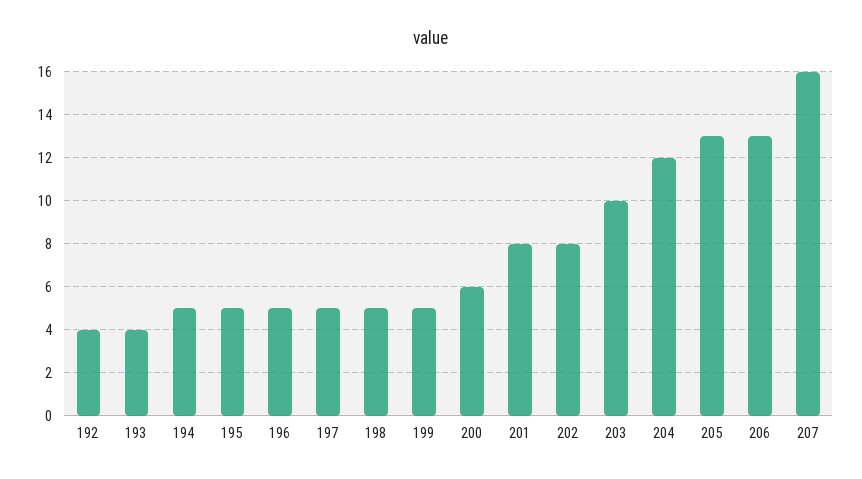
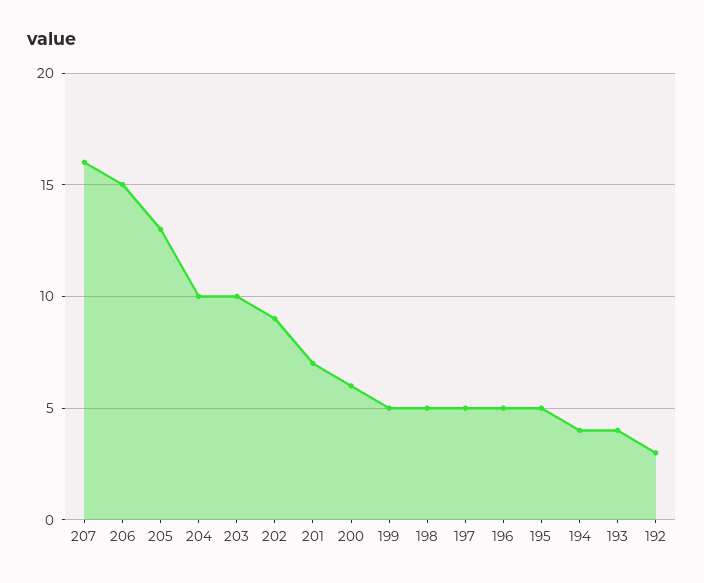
192: 4 -> 3
194: 5 -> 4
201: 8 -> 7
202: 8 -> 9
204: 12 -> 10
206: 13 -> 15

